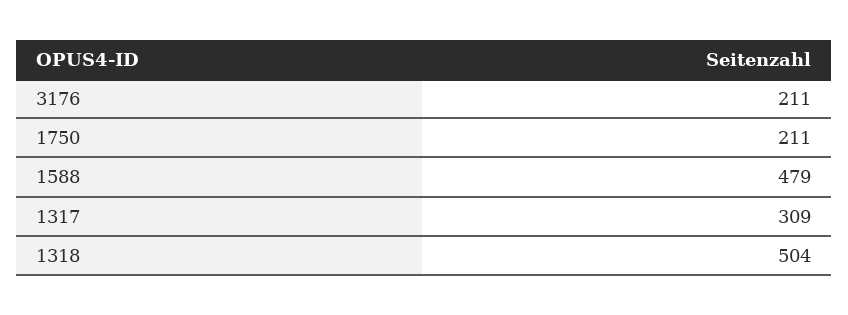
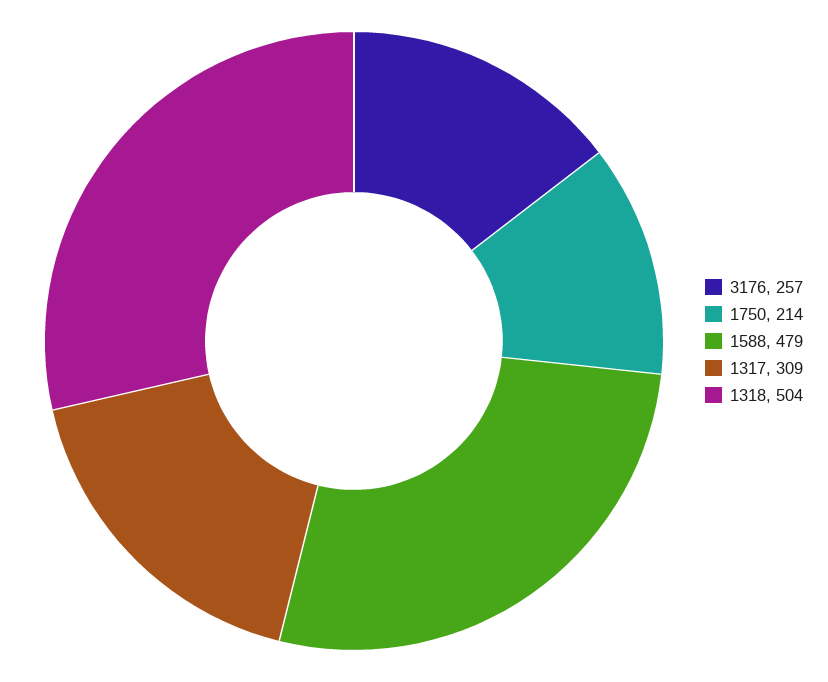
3176: 211 -> 257
1750: 211 -> 214

